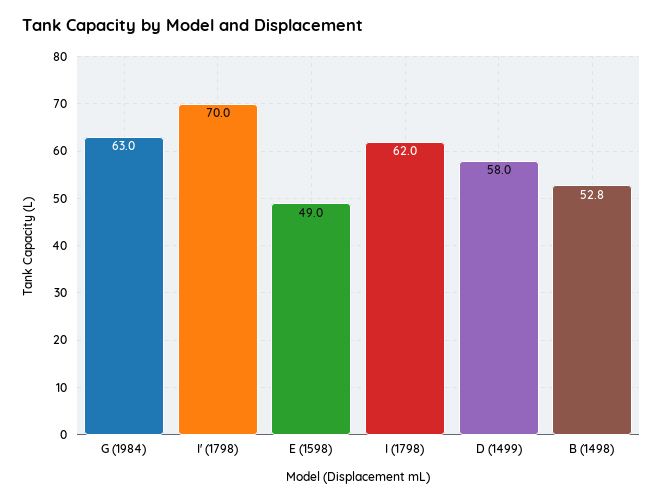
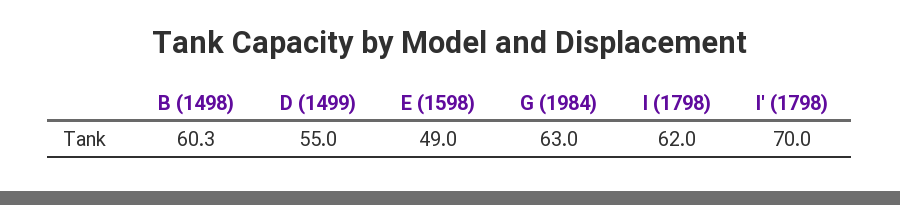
D (1499): 58 -> 55
B (1498): 52.8 -> 60.3

